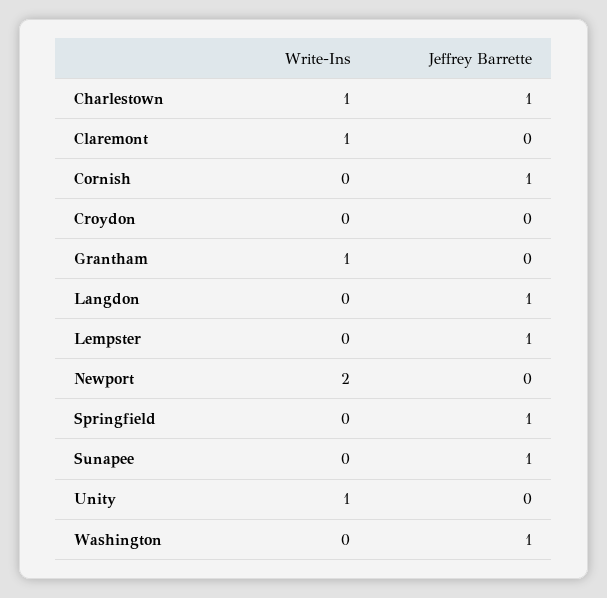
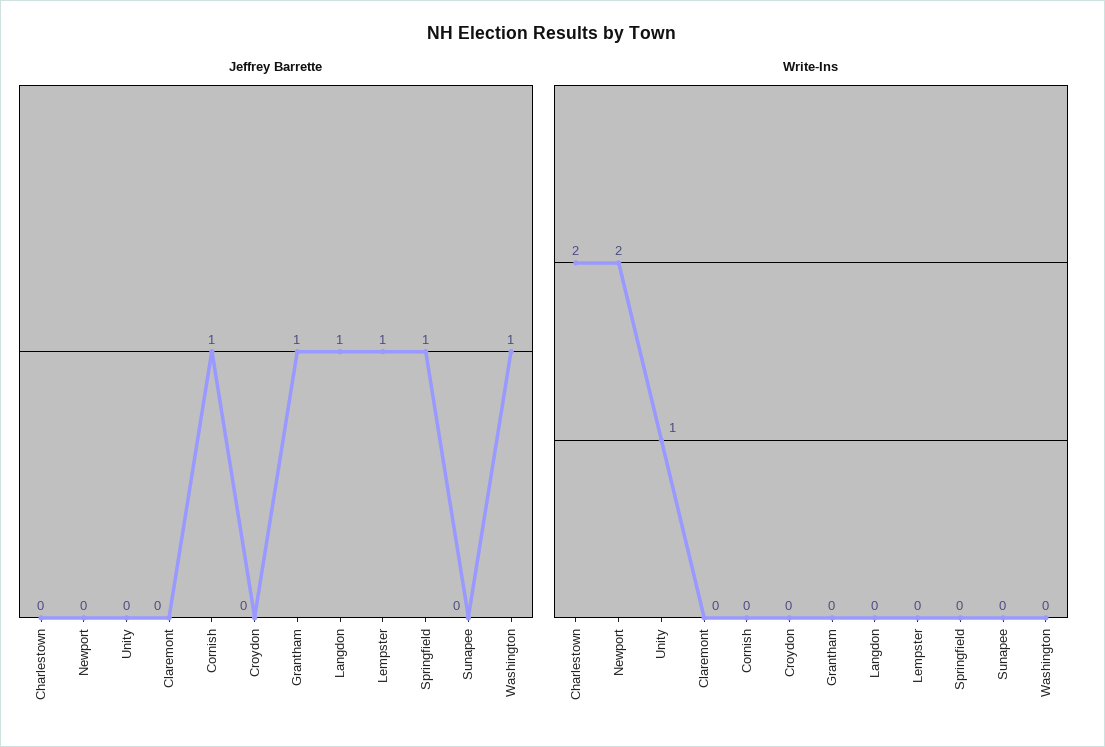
Write-Ins, Charlestown: 1 -> 2
Jeffrey Barrette, Charlestown: 1 -> 0
Write-Ins, Claremont: 1 -> 0
Write-Ins, Grantham: 1 -> 0
Jeffrey Barrette, Grantham: 0 -> 1
Jeffrey Barrette, Sunapee: 1 -> 0

